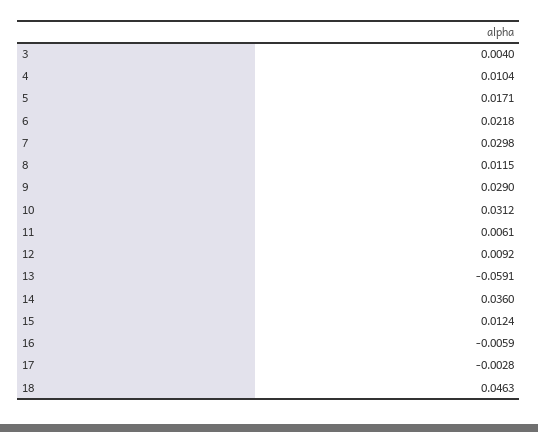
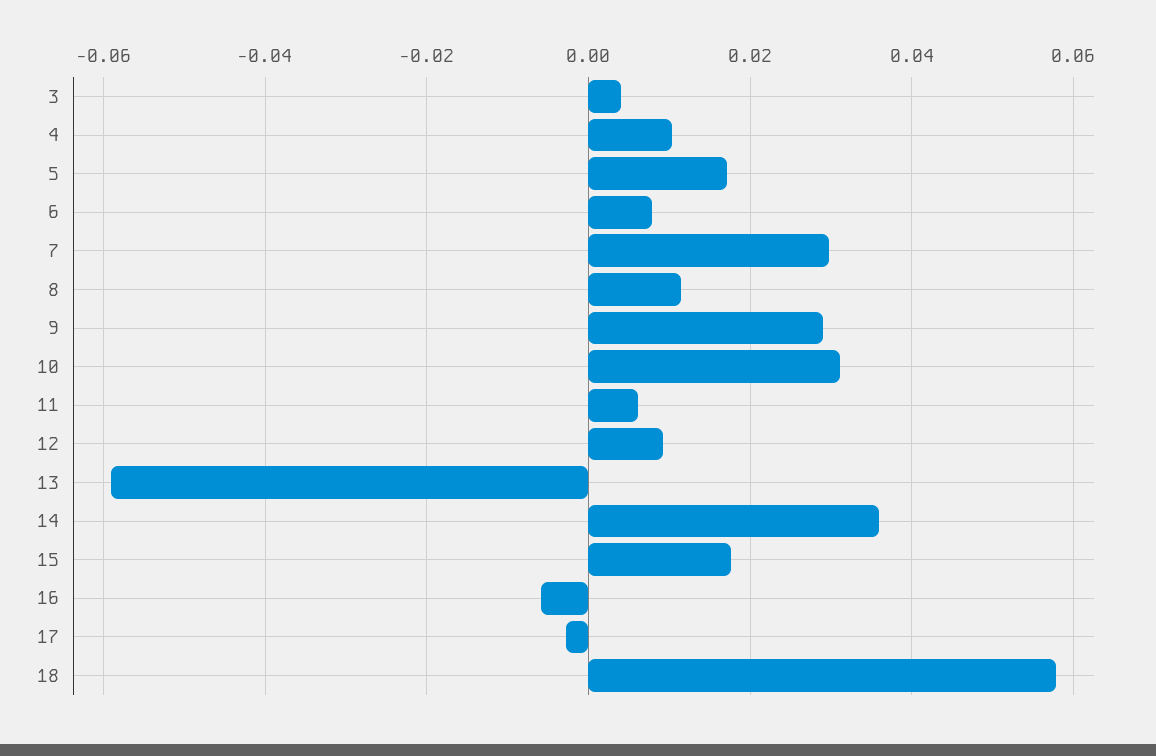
6: 0.0218 -> 0.008
15: 0.0124 -> 0.018
18: 0.0463 -> 0.058

